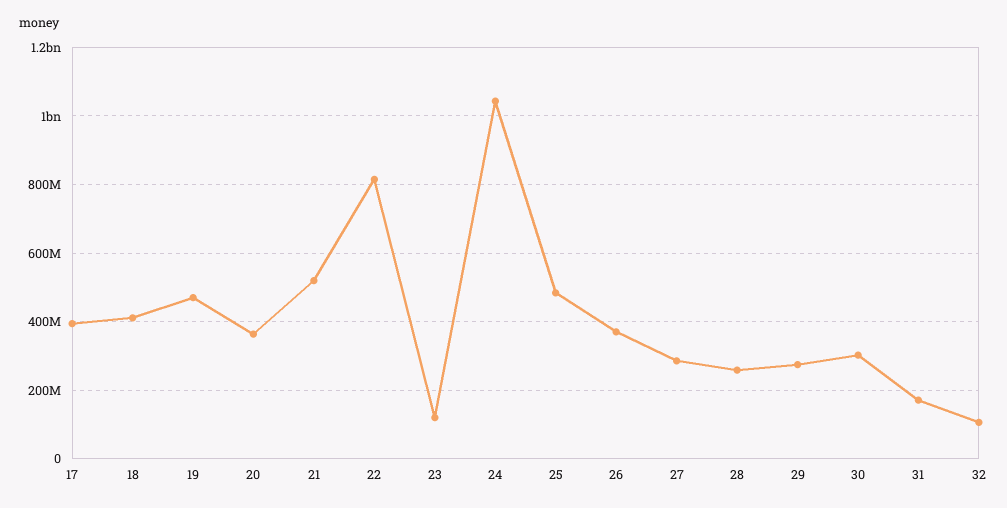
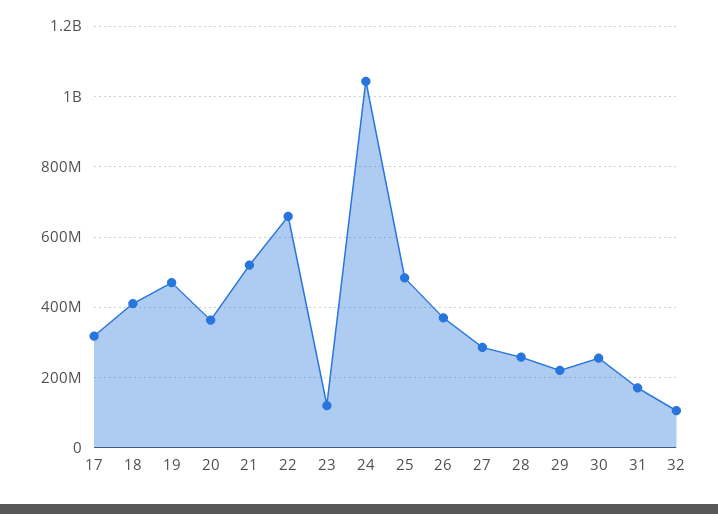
17: 400000000 -> 320000000
22: 820000000 -> 660000000
29: 280000000 -> 220000000
30: 300000000 -> 260000000

